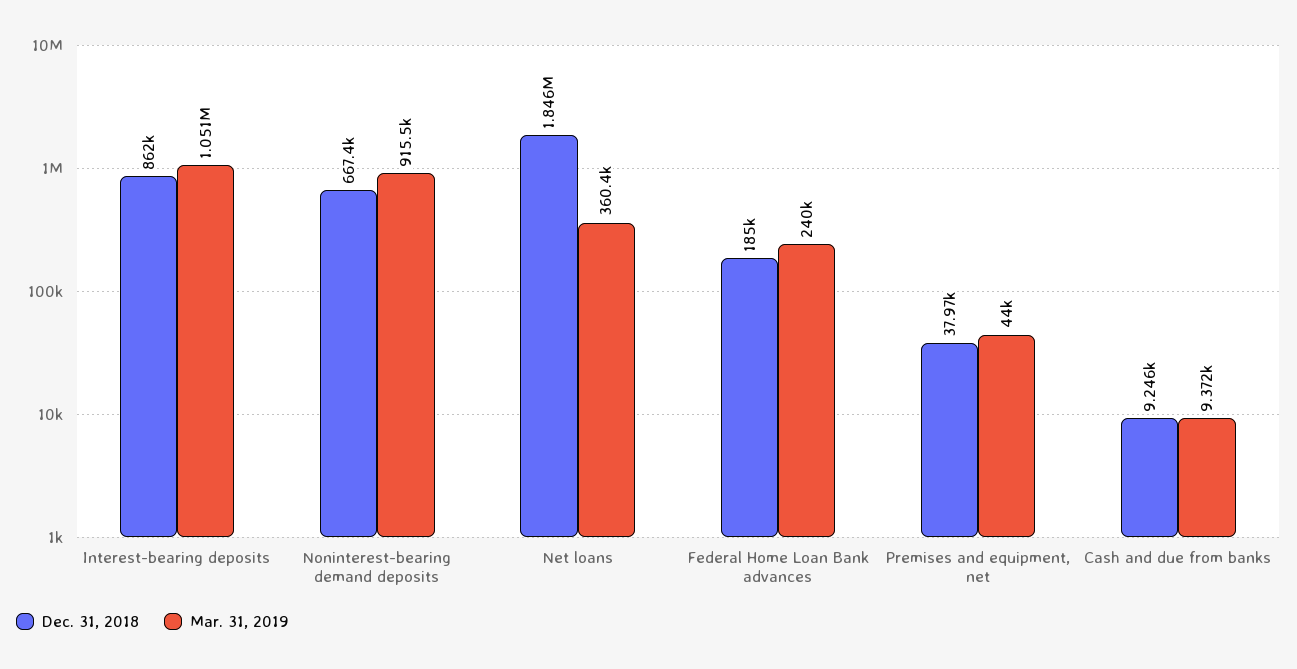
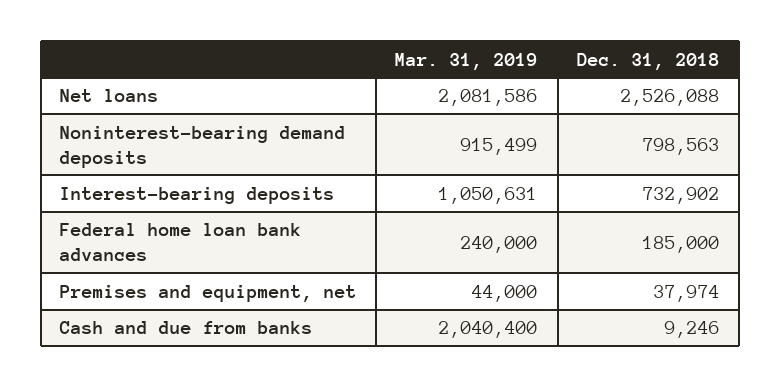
Dec. 31, 2018, Interest-bearing deposits: 862000 -> 732902
Dec. 31, 2018, Noninterest-bearing demand deposits: 667400 -> 798563
Dec. 31, 2018, Net loans: 1846000 -> 2526088
Mar. 31, 2019, Net loans: 360400 -> 2081586
Mar. 31, 2019, Cash and due from banks: 9372 -> 2040400

